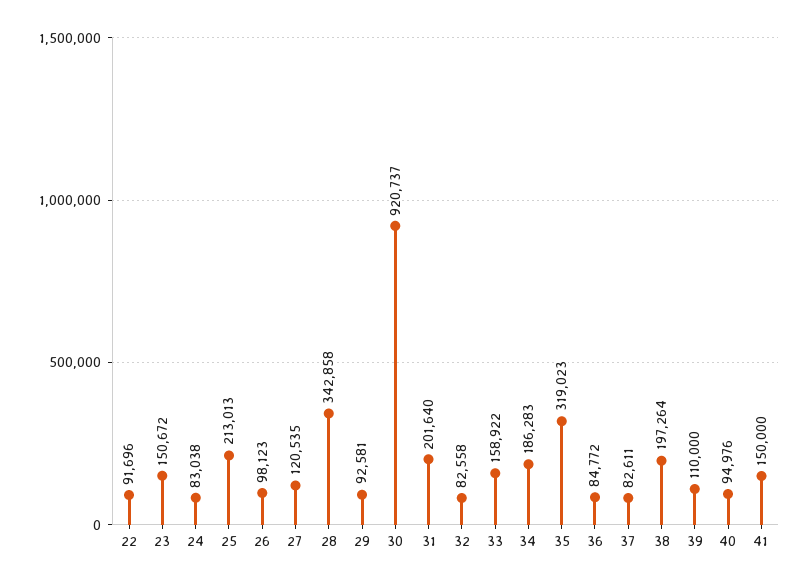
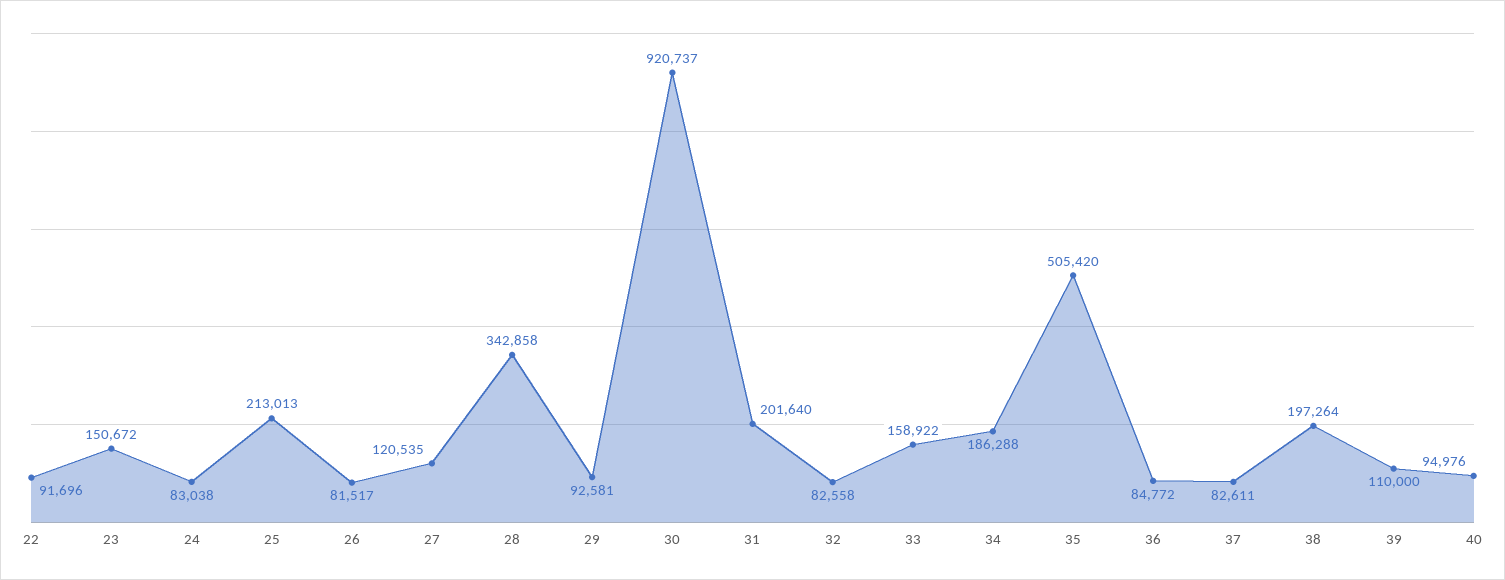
26: 98123 -> 81517
34: 186283 -> 186288
35: 319023 -> 505420
41: 150000 -> none

